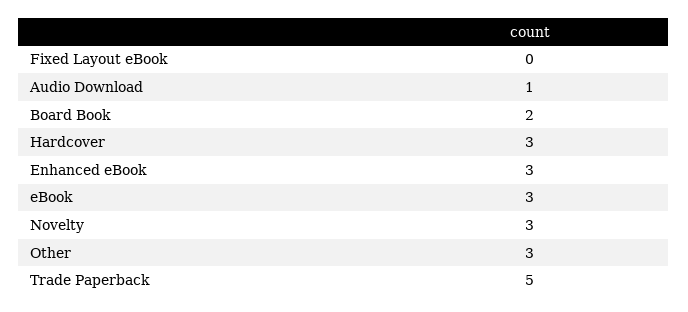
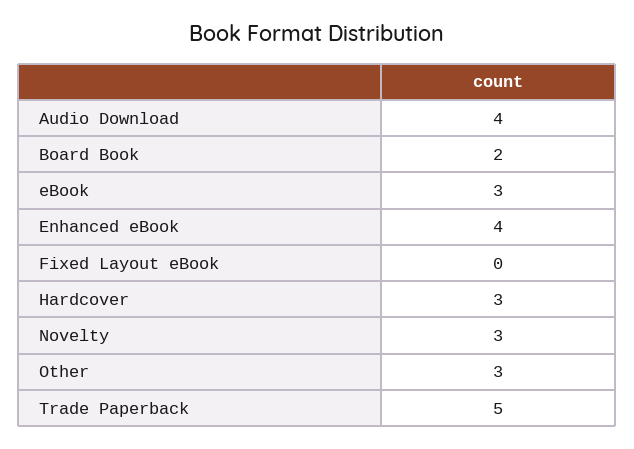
Audio Download: 1 -> 4
Enhanced eBook: 3 -> 4

